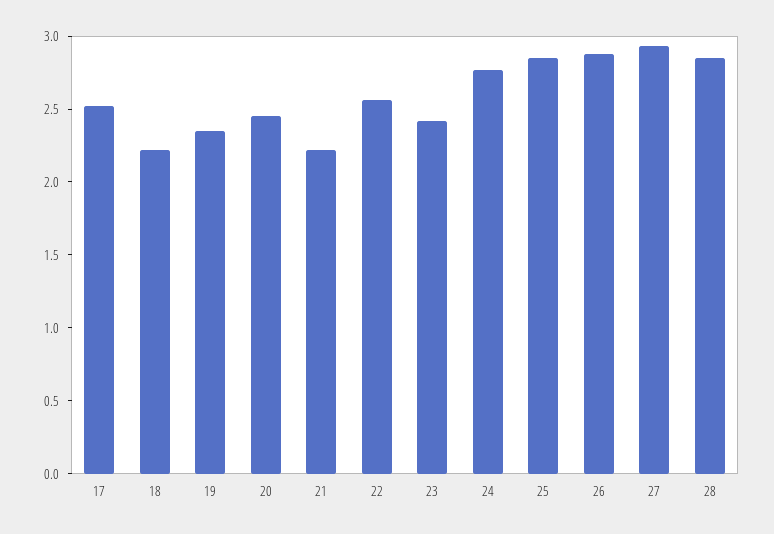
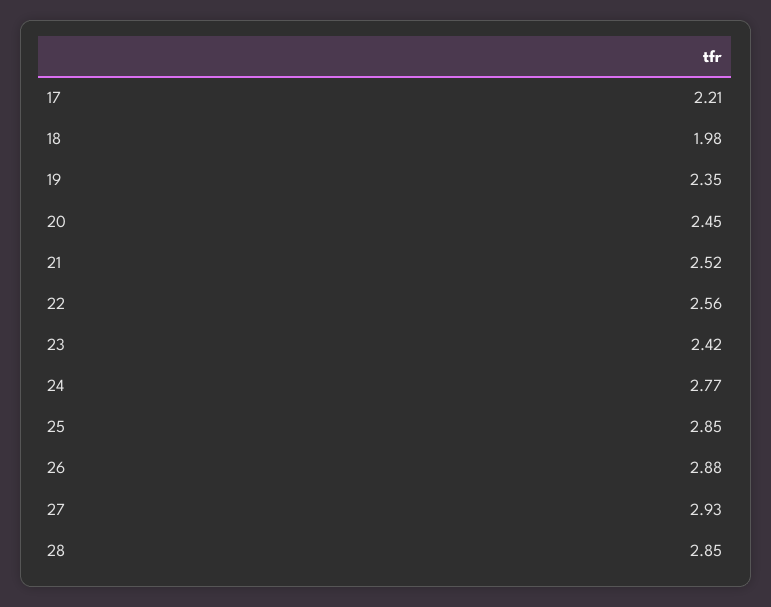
17: 2.5 -> 2.21
18: 2.2 -> 1.98
21: 2.2 -> 2.52

